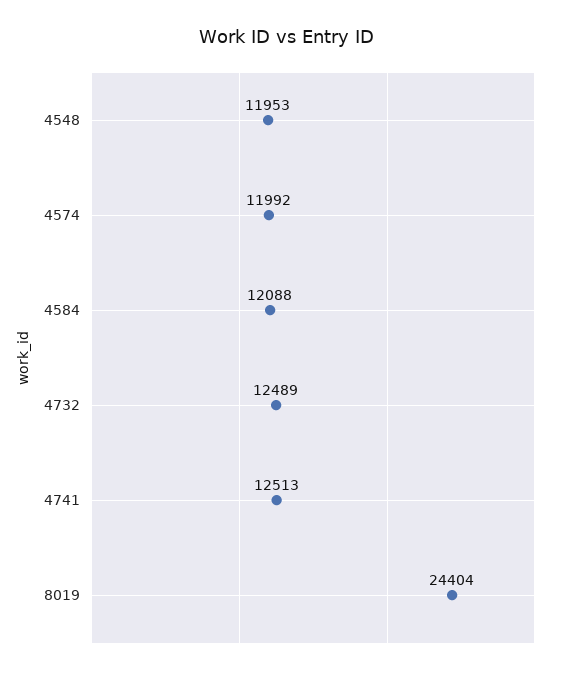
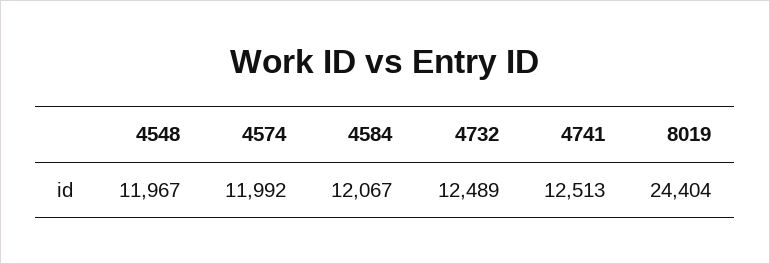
4548: 11953 -> 11967
4584: 12088 -> 12067

